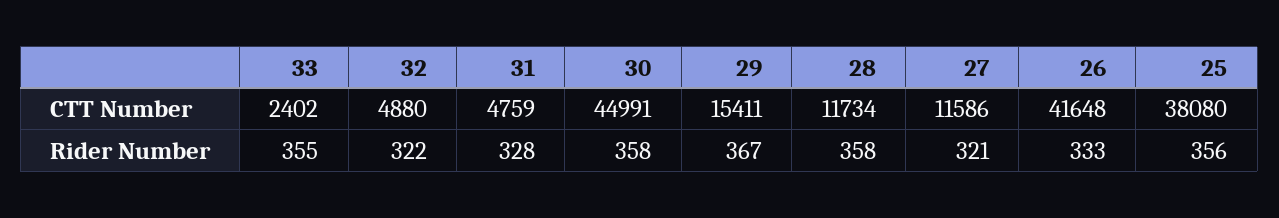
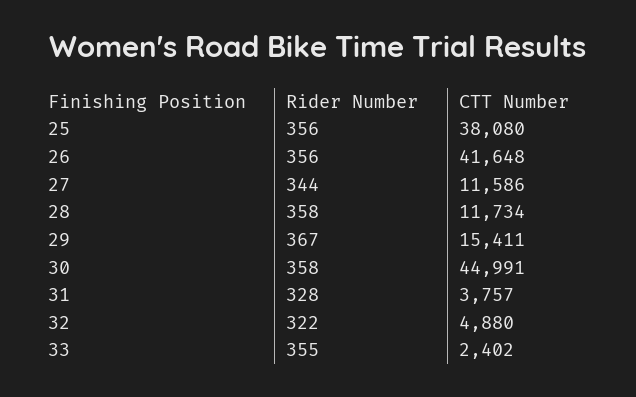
31, CTT Number: 4759 -> 3757
27, Rider Number: 321 -> 344
26, Rider Number: 333 -> 356

